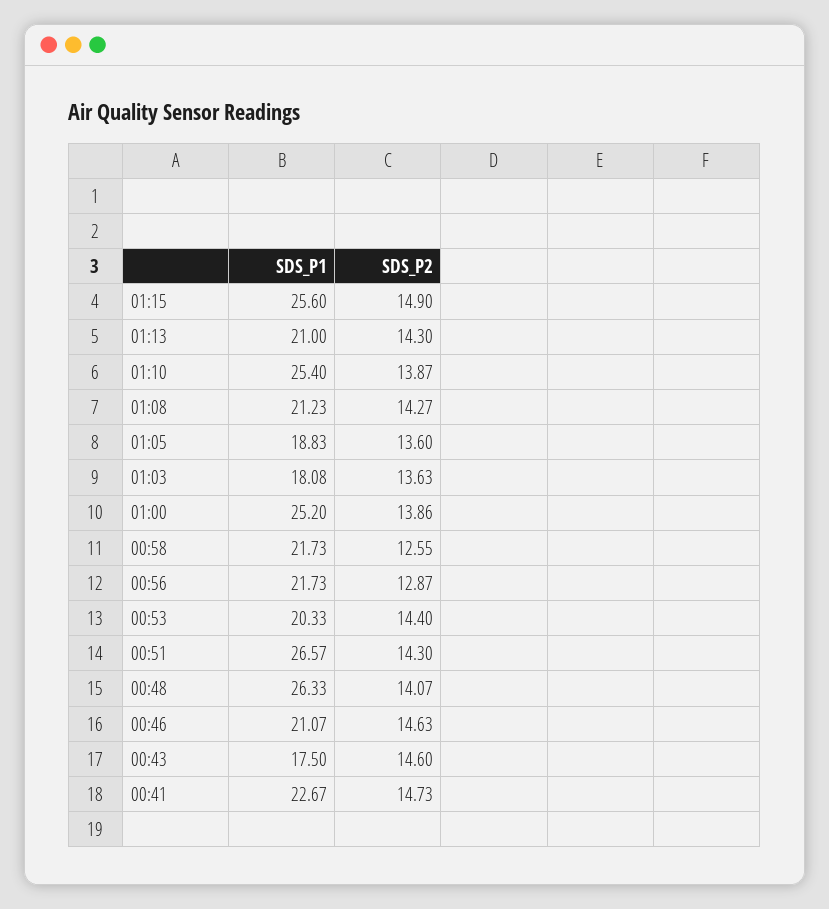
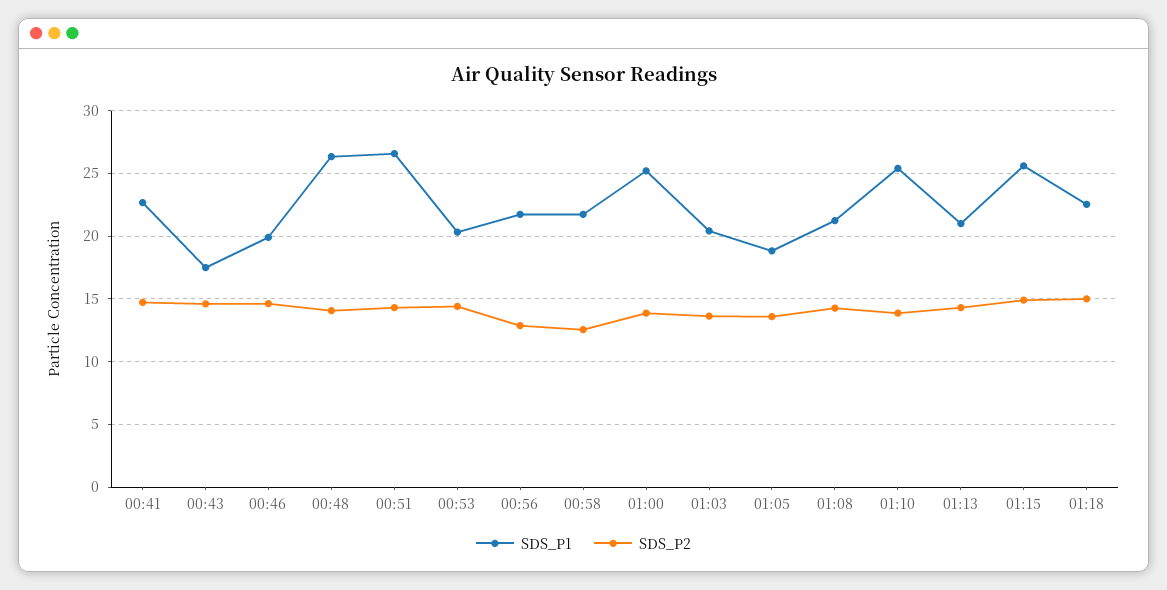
SDS_P1, 01:03: 18.08 -> 20.5
SDS_P1, 00:46: 21.07 -> 20
SDS_P1, 01:18: none -> 22.5
SDS_P2, 01:18: none -> 15

